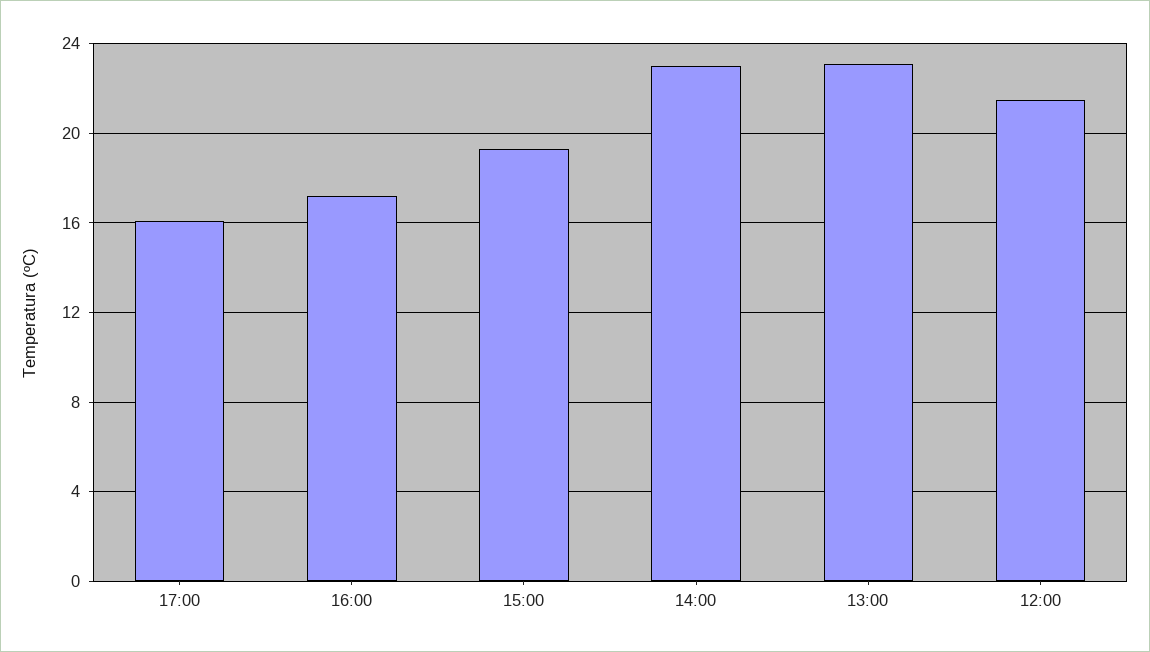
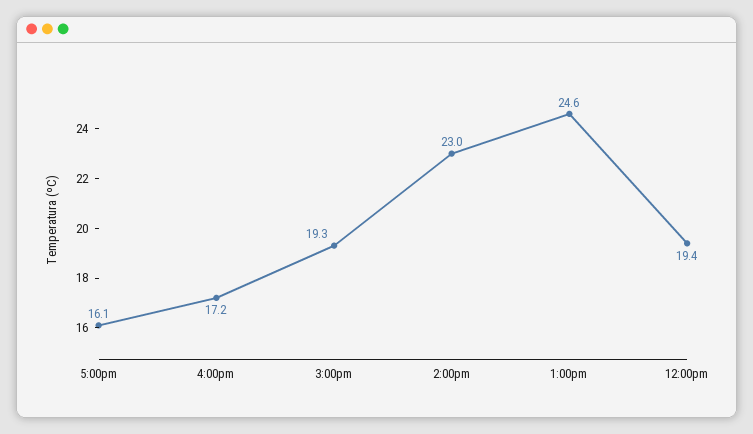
13:00: 23 -> 24.6
12:00: 21.5 -> 19.4

